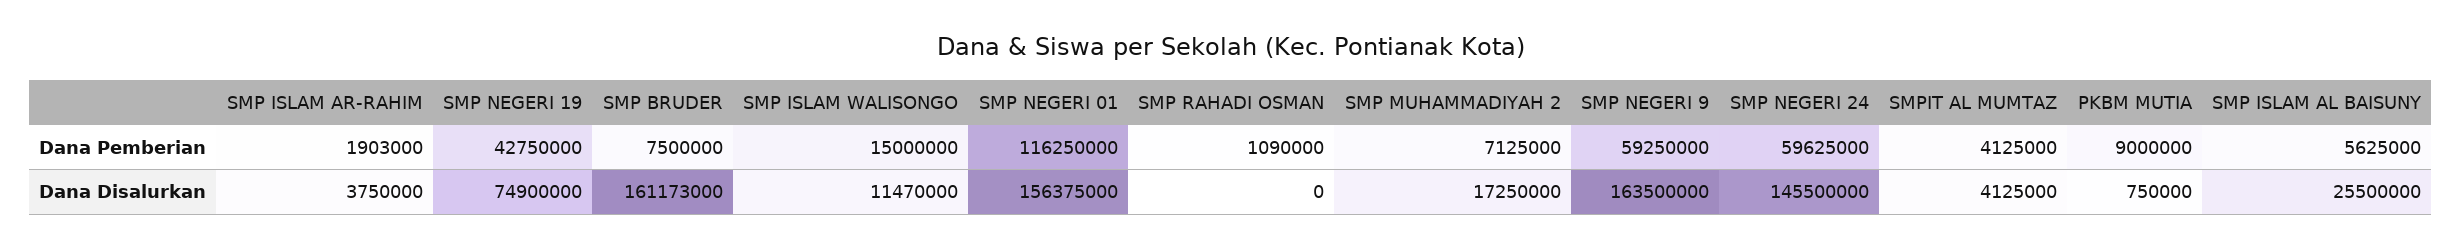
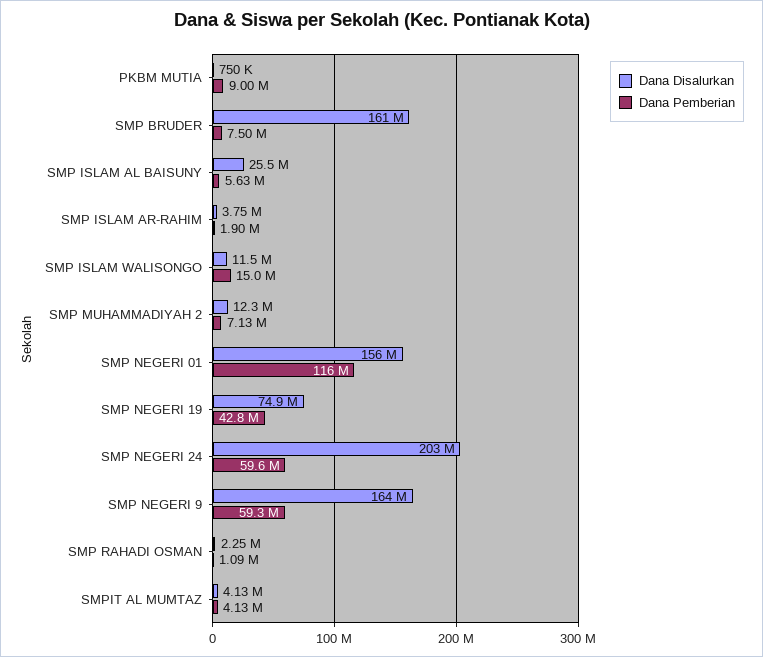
Dana Disalurkan, SMP RAHADI OSMAN: 0 -> 2250000
Dana Disalurkan, SMP MUHAMMADIYAH 2: 17250000 -> 12300000
Dana Disalurkan, SMP NEGERI 24: 145500000 -> 203000000

